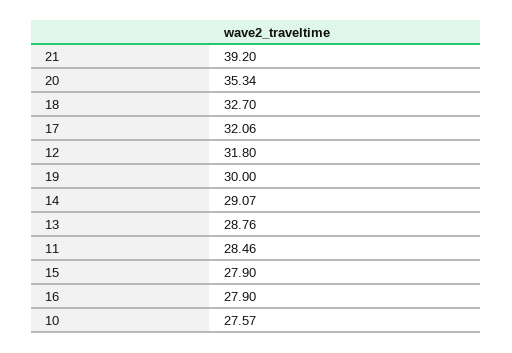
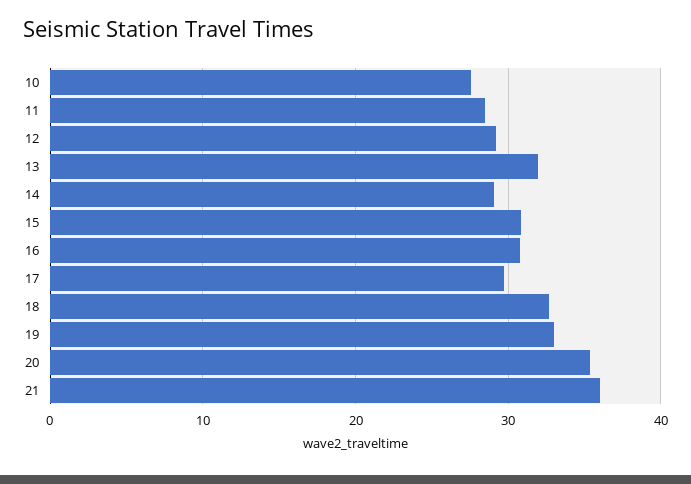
21: 39.2 -> 36
17: 32.06 -> 30
12: 31.8 -> 29
19: 30 -> 33
13: 28.76 -> 32
15: 27.9 -> 31
16: 27.9 -> 31

